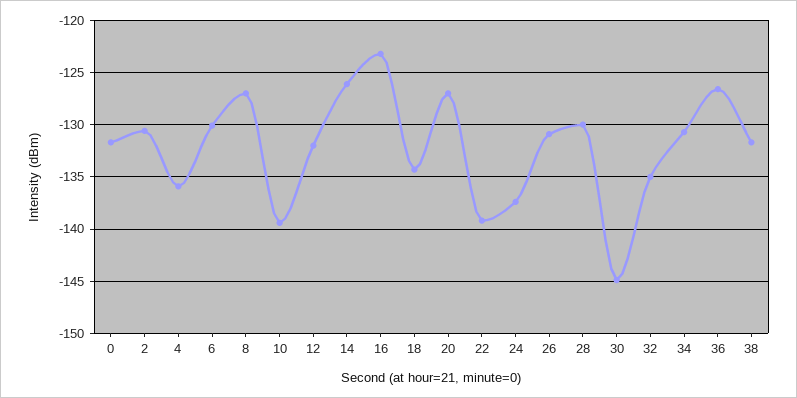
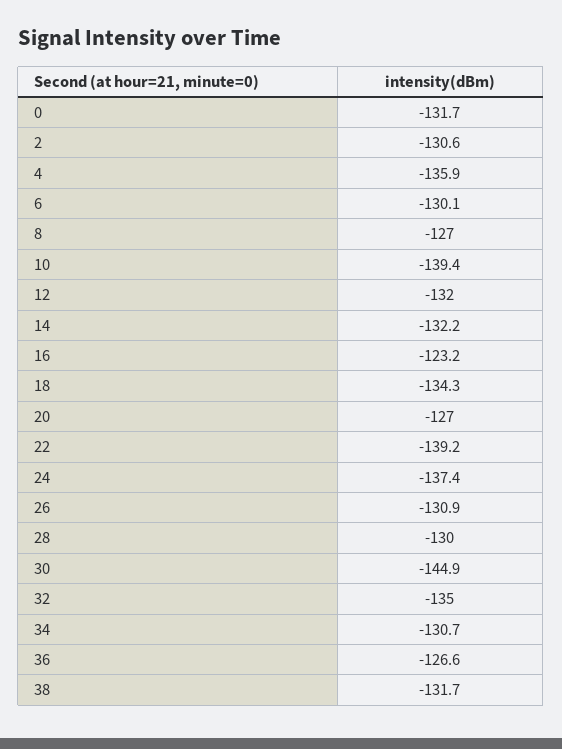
14: -126 -> -132.2

